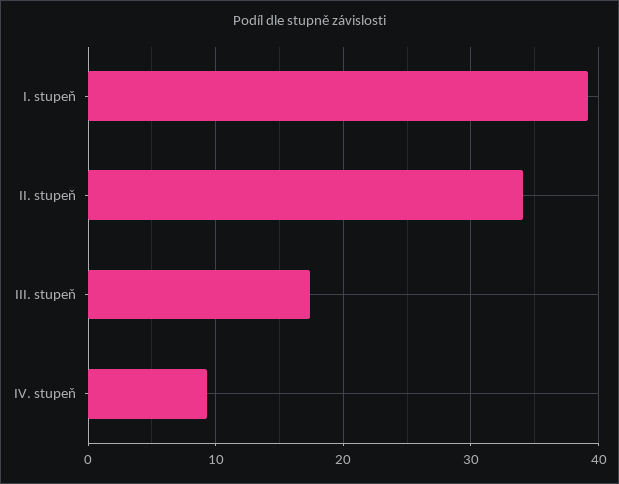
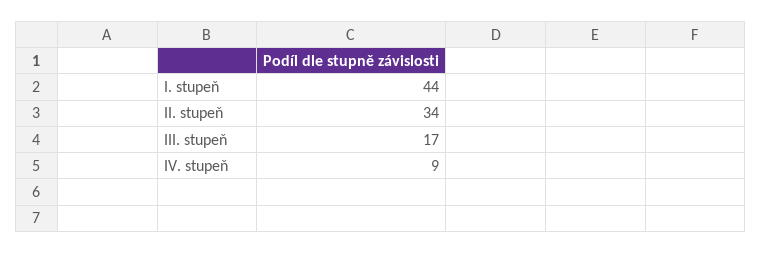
I. stupeň: 39 -> 44

